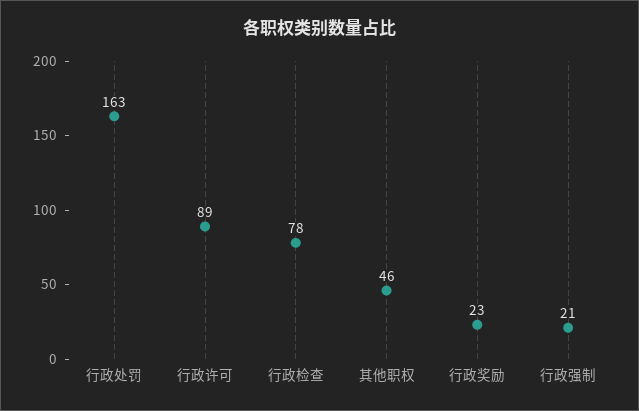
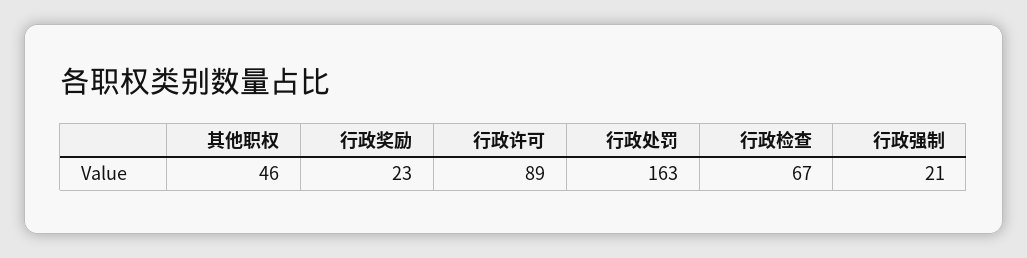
行政检查: 78 -> 67

